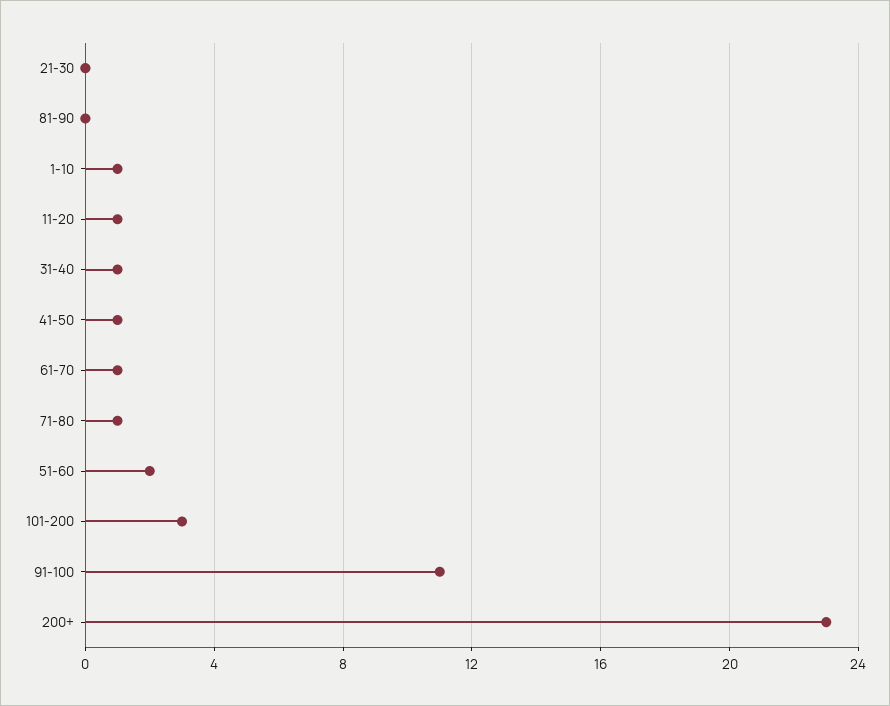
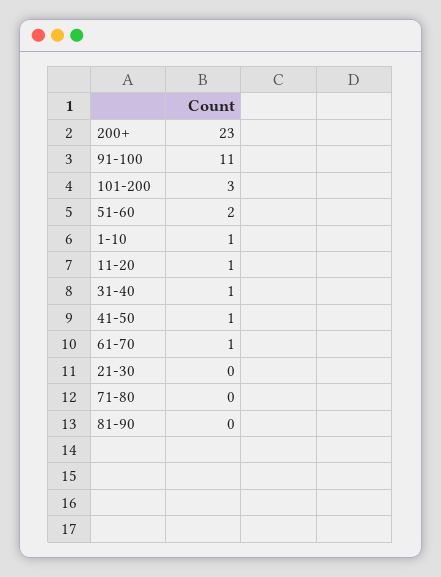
71-80: 1 -> 0

